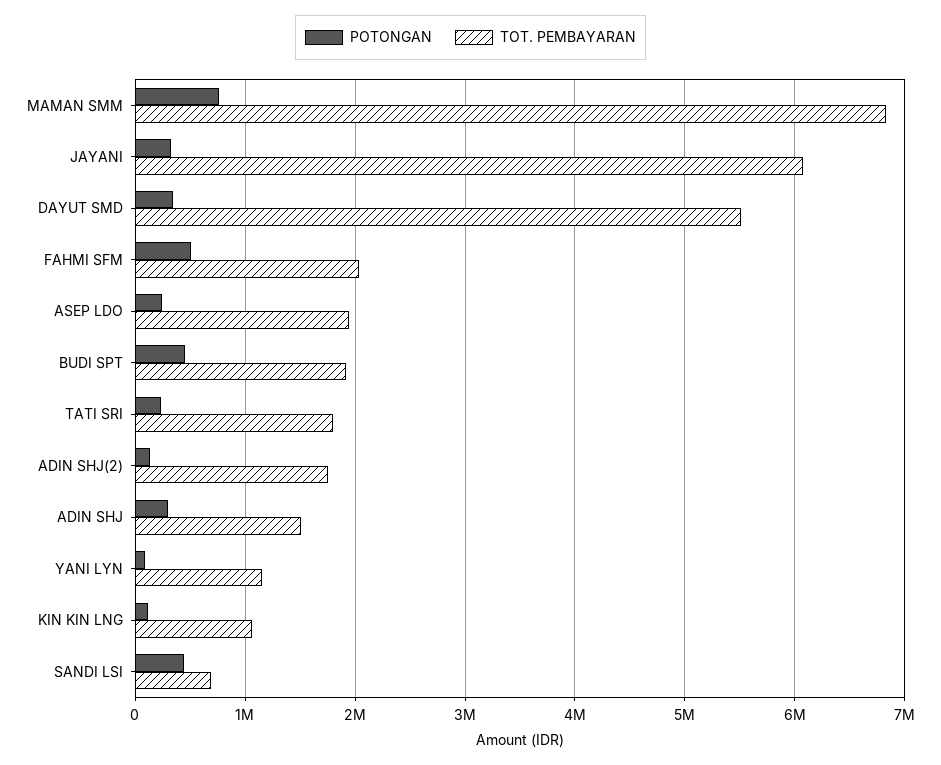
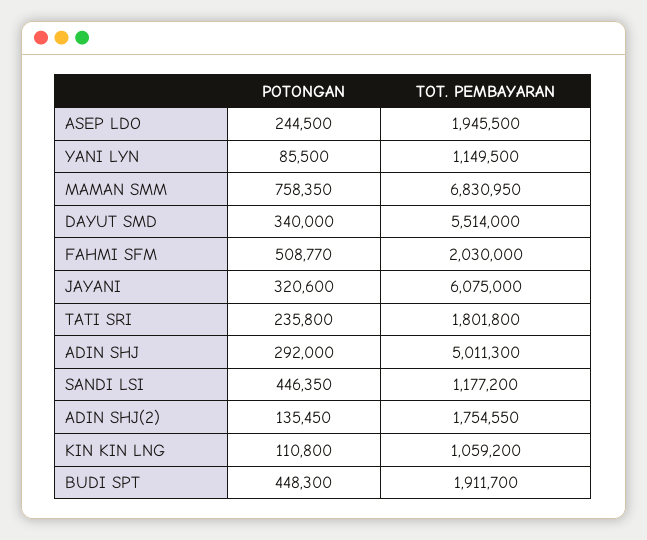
TOT. PEMBAYARAN, ADIN SHJ: 1500000 -> 5011300
TOT. PEMBAYARAN, SANDI LSI: 700000 -> 1177200

